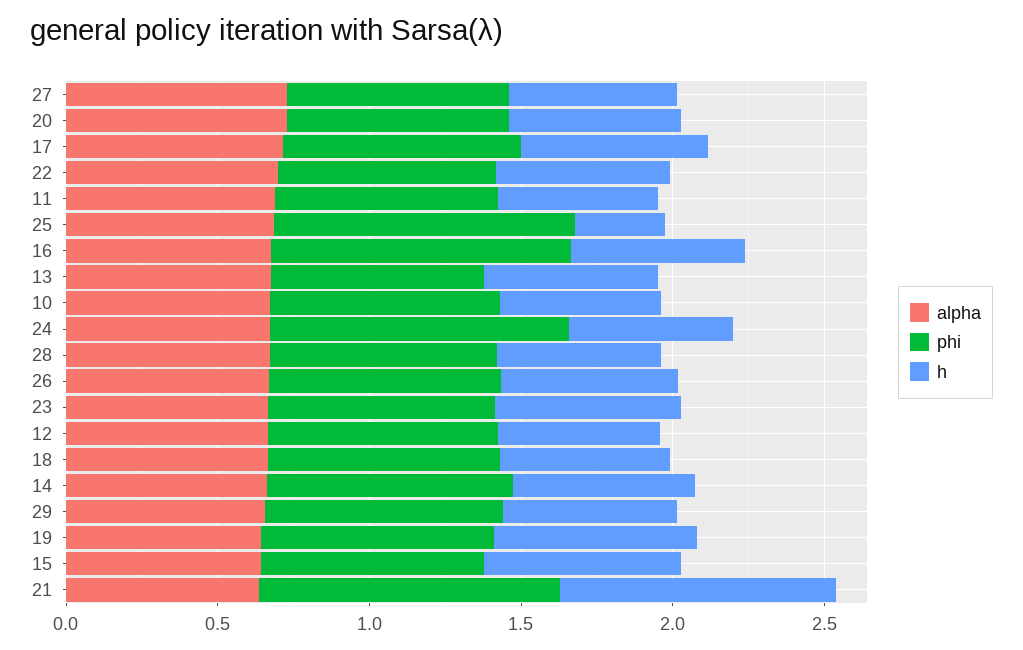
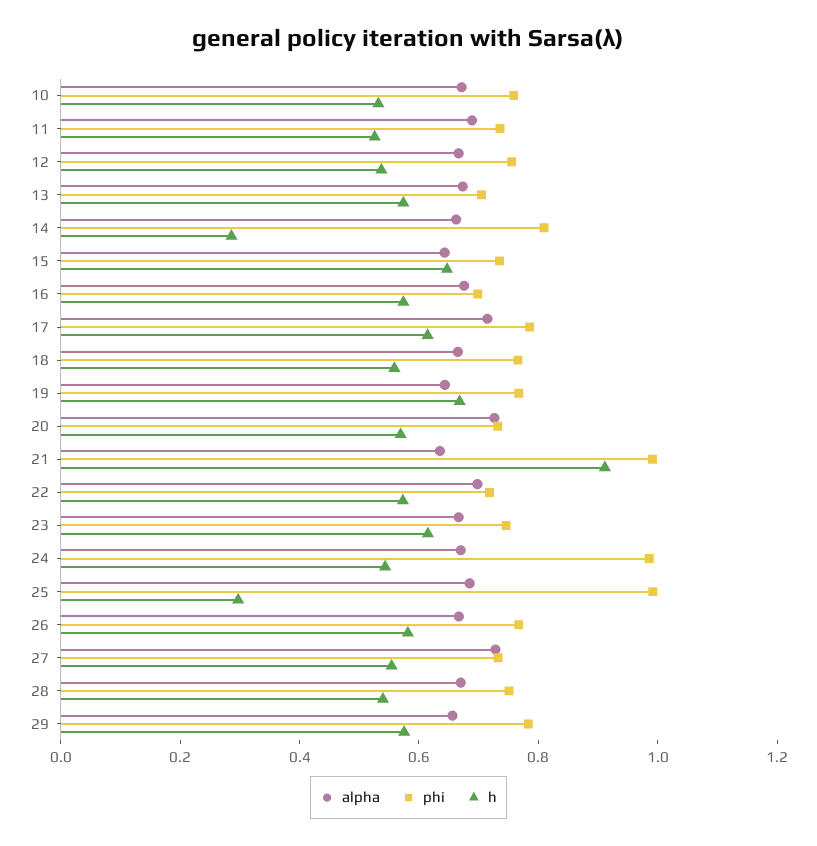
phi, 16: 1 -> 0.7
h, 14: 0.6 -> 0.3

